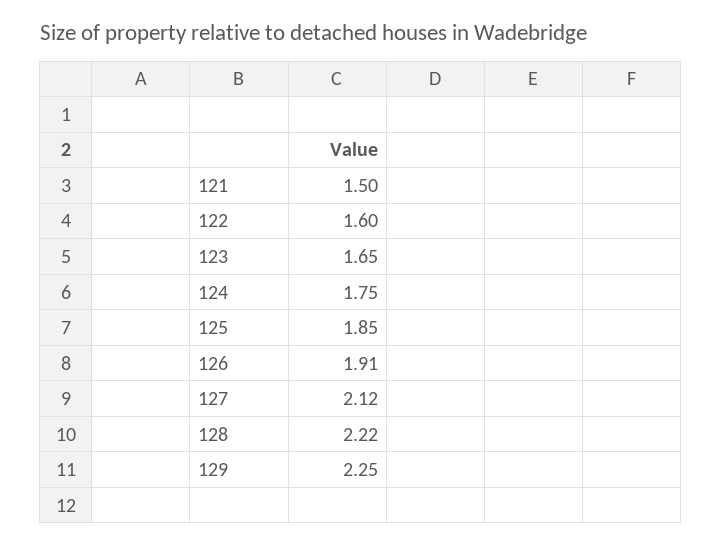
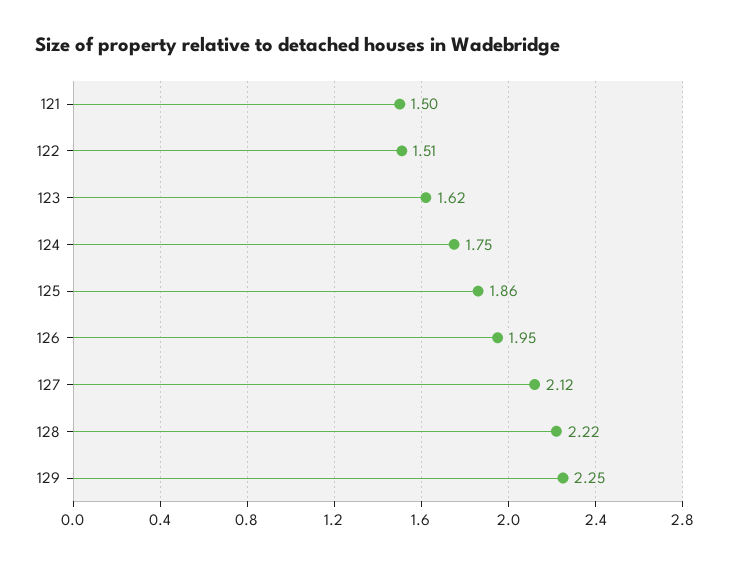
122: 1.6 -> 1.51
123: 1.65 -> 1.62
125: 1.85 -> 1.86
126: 1.91 -> 1.95

